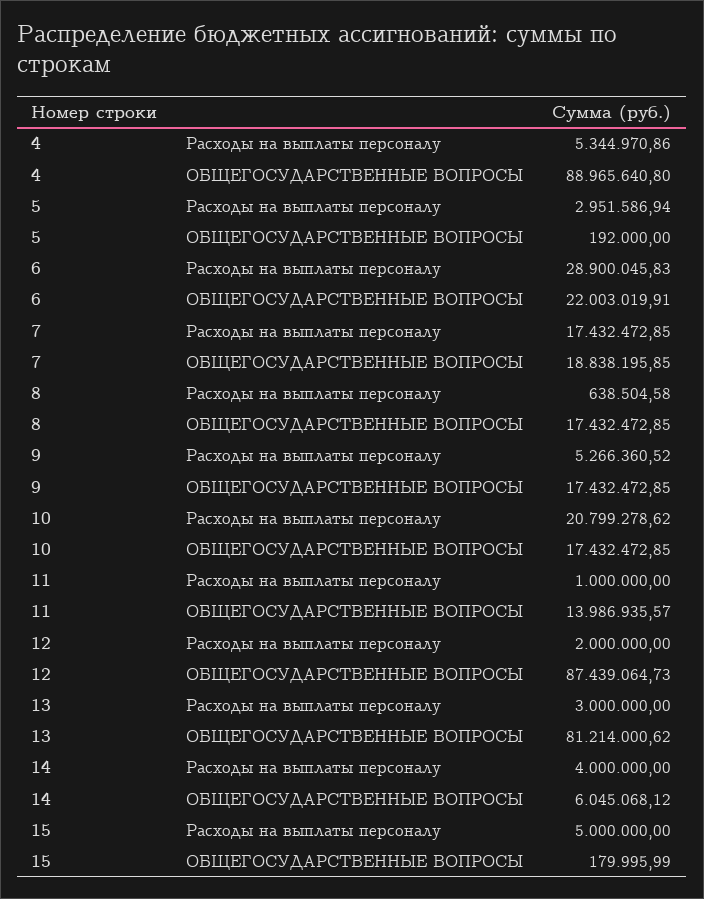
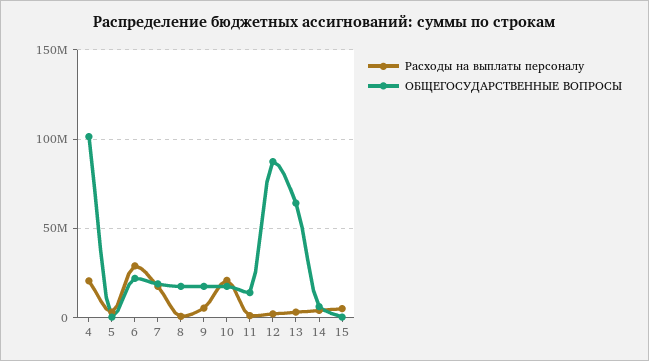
Расходы на выплаты персоналу, 4: 5344970.86 -> 20000000
ОБЩЕГОСУДАРСТВЕННЫЕ ВОПРОСЫ, 4: 88965640.8 -> 100000000
ОБЩЕГОСУДАРСТВЕННЫЕ ВОПРОСЫ, 13: 81214000.62 -> 65000000

